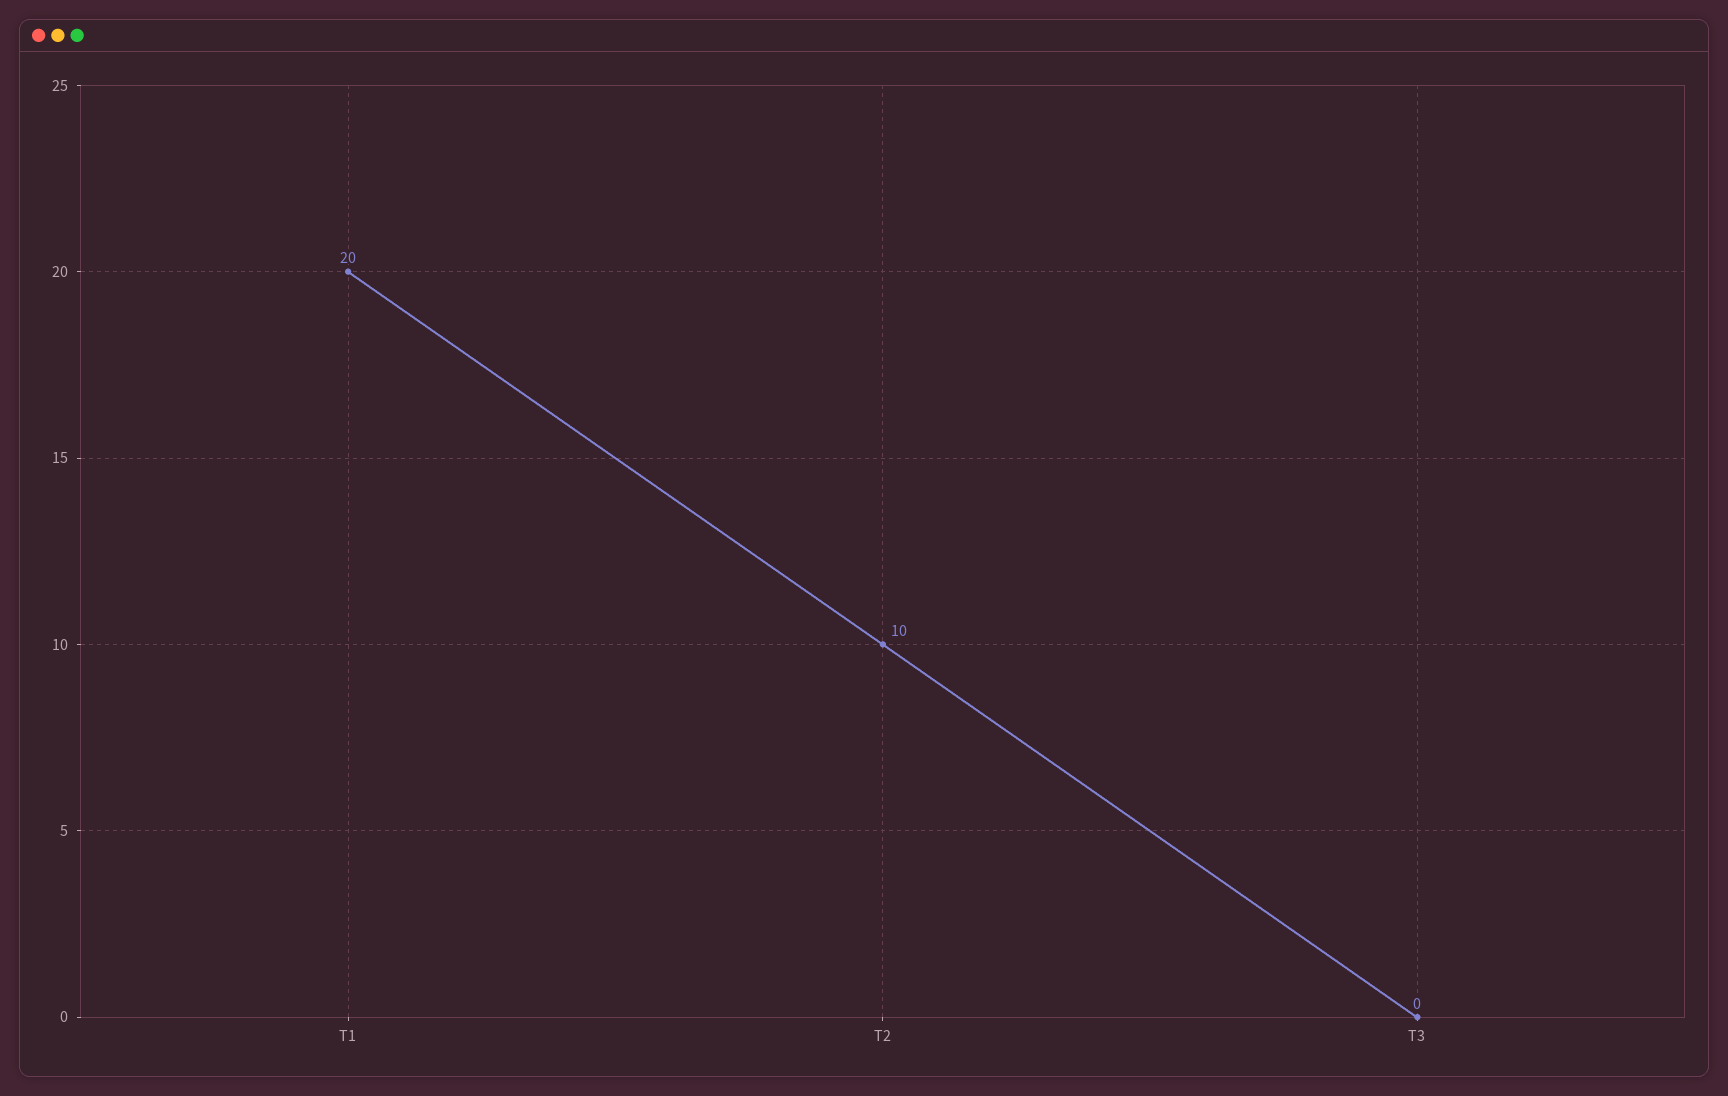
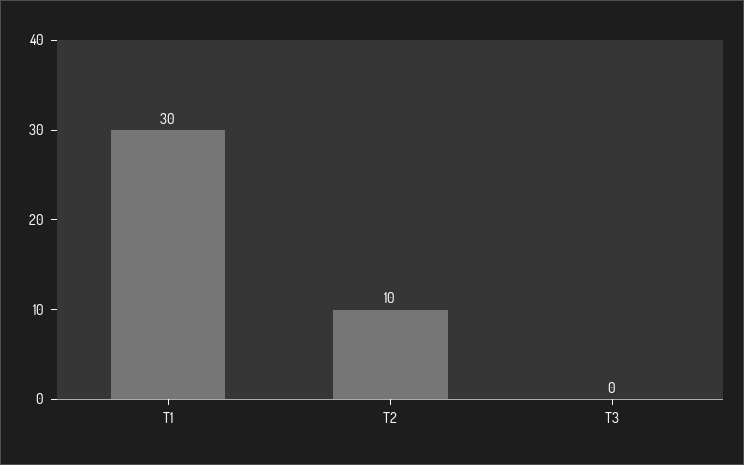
T1: 20 -> 30

